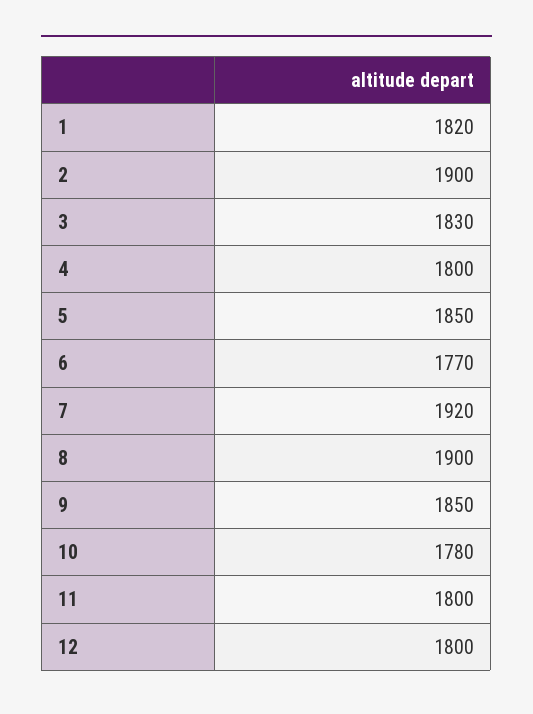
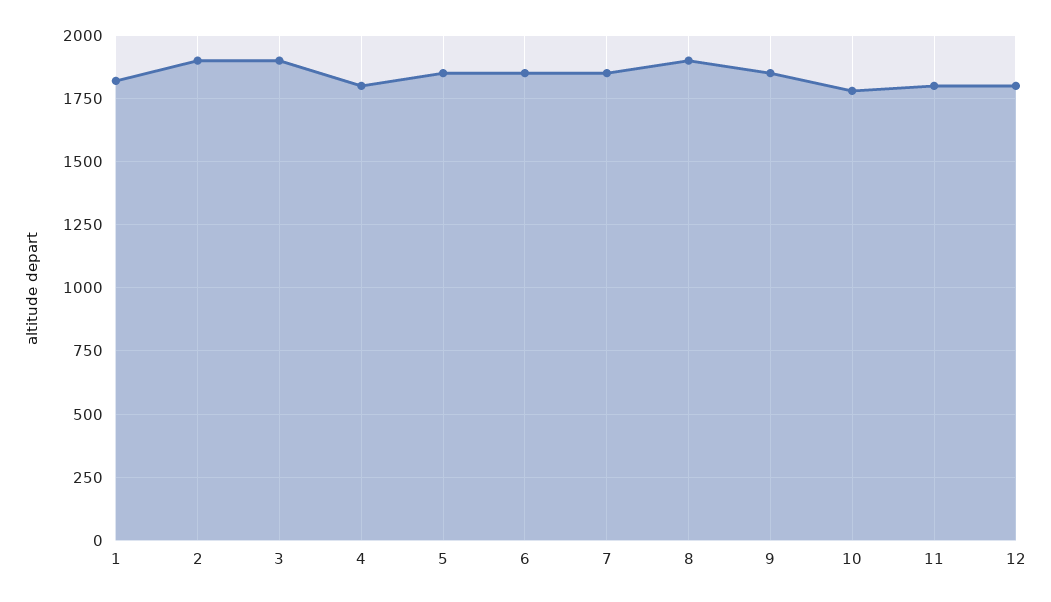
3: 1830 -> 1900
6: 1770 -> 1850
7: 1920 -> 1850

